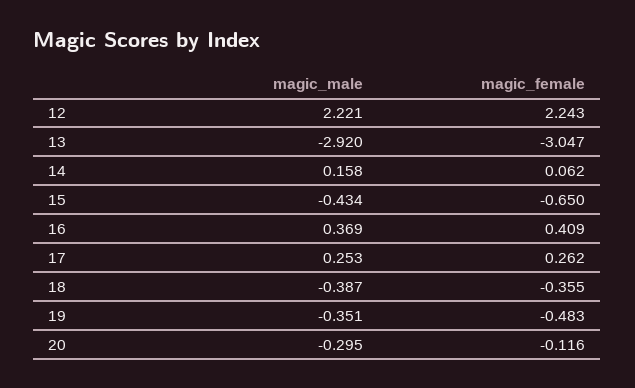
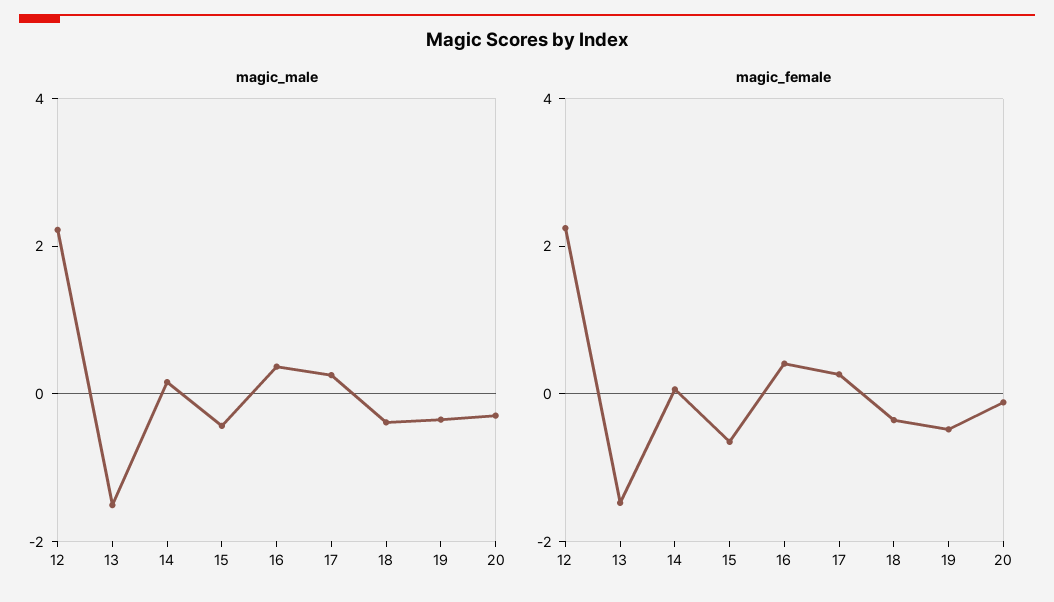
magic_male, 13: -2.92 -> -1.5
magic_female, 13: -3.047 -> -1.5

